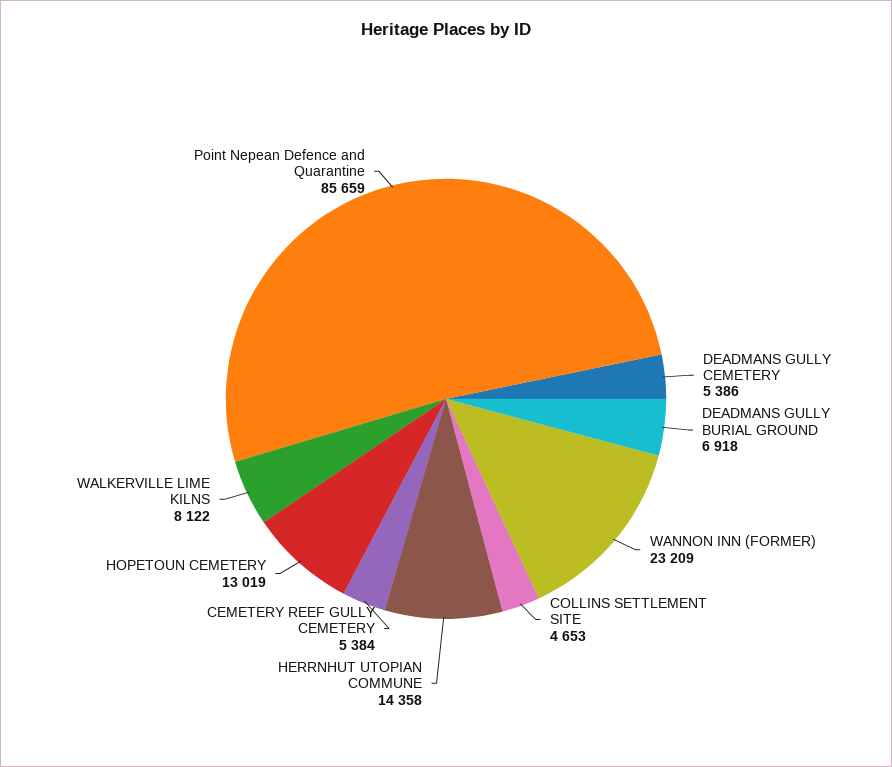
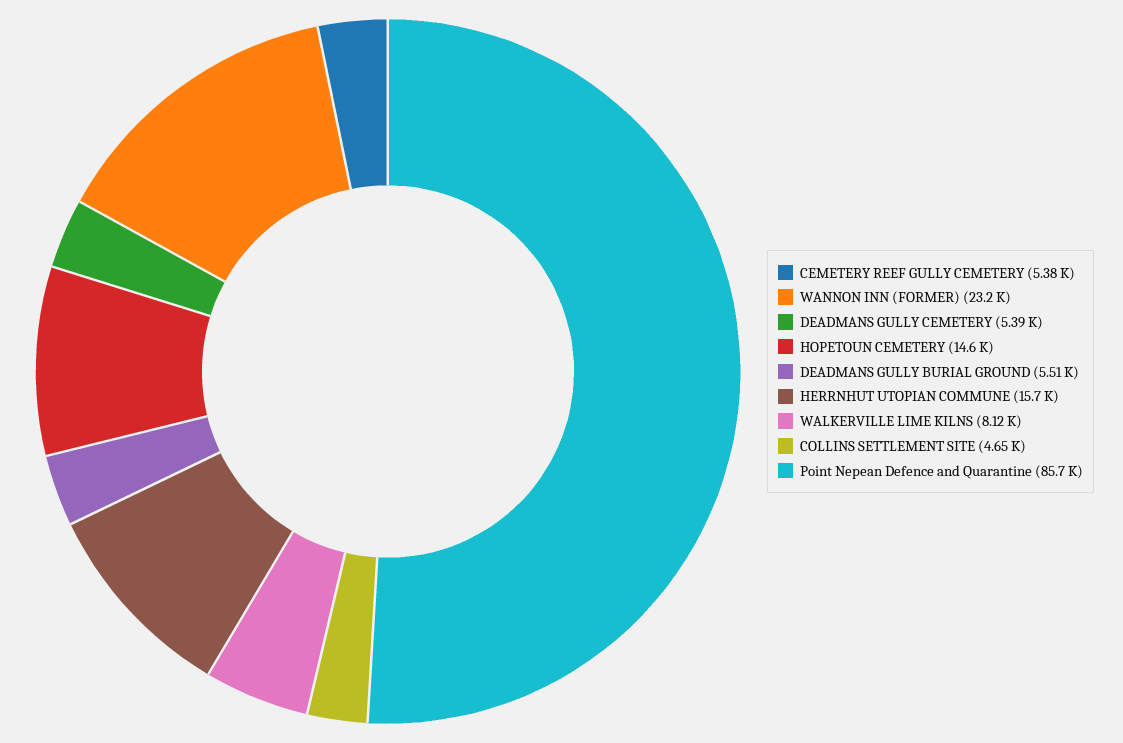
DEADMANS GULLY BURIAL GROUND: 6918 -> 5510
HERRNHUT UTOPIAN COMMUNE: 14358 -> 15700
HOPETOUN CEMETERY: 13019 -> 14600

